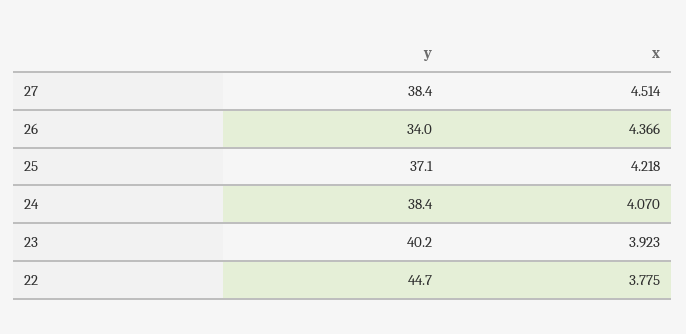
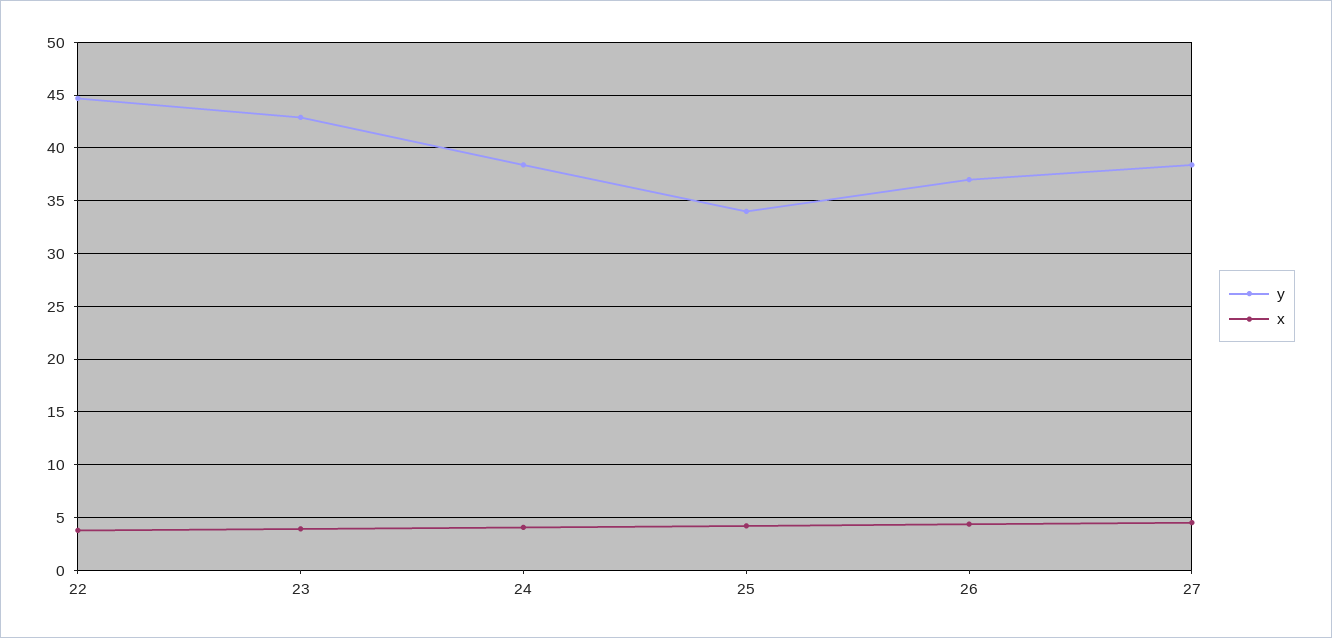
y, 26: 34 -> 37
y, 25: 37.1 -> 34
y, 23: 40.2 -> 43

